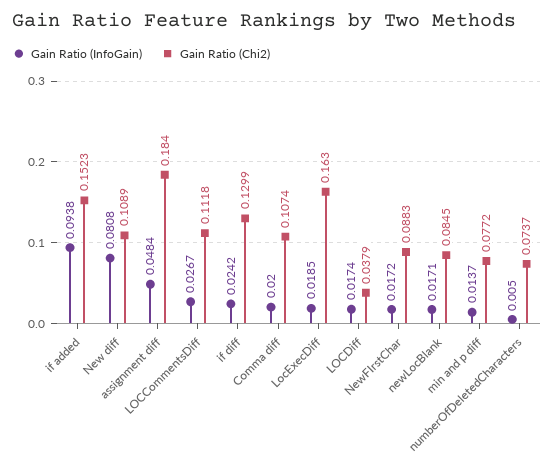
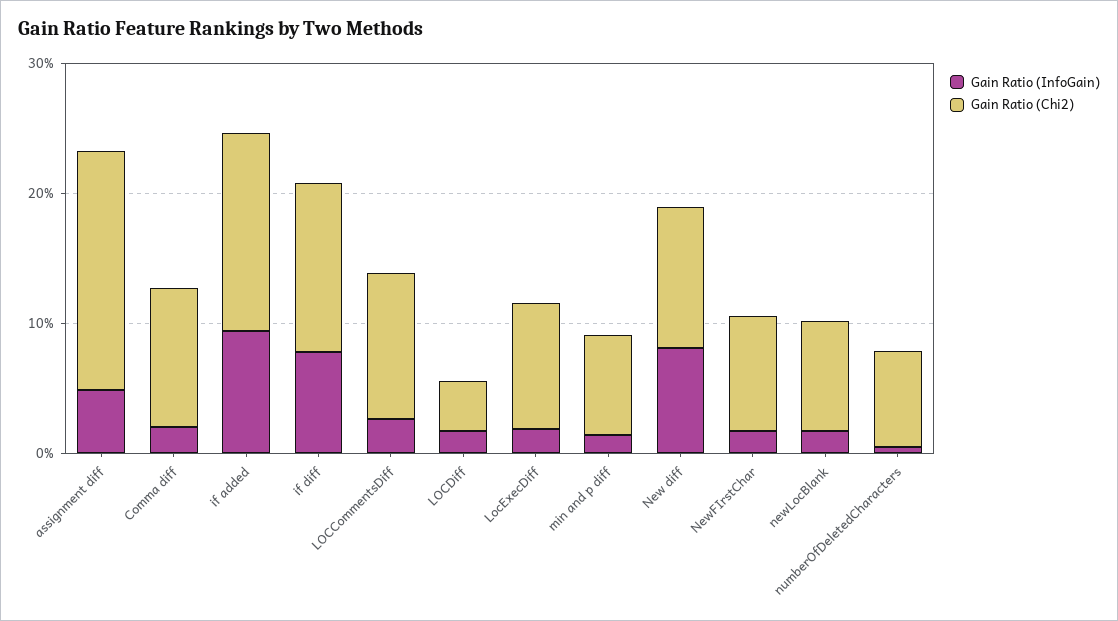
Gain Ratio (InfoGain), if diff: 0.0242 -> 0.08
Gain Ratio (Chi2), LocExecDiff: 0.163 -> 0.1

